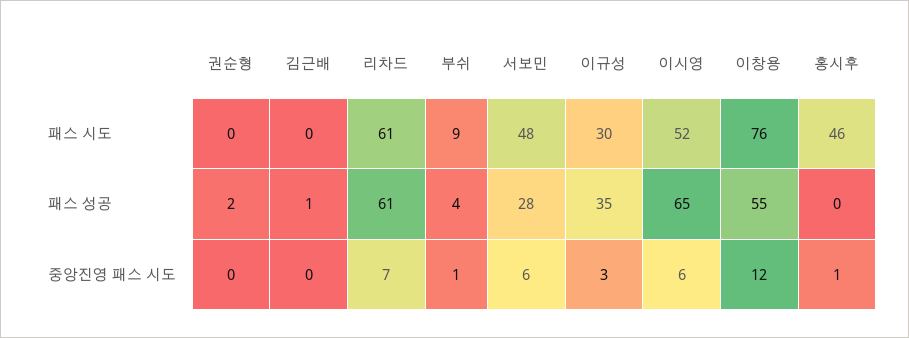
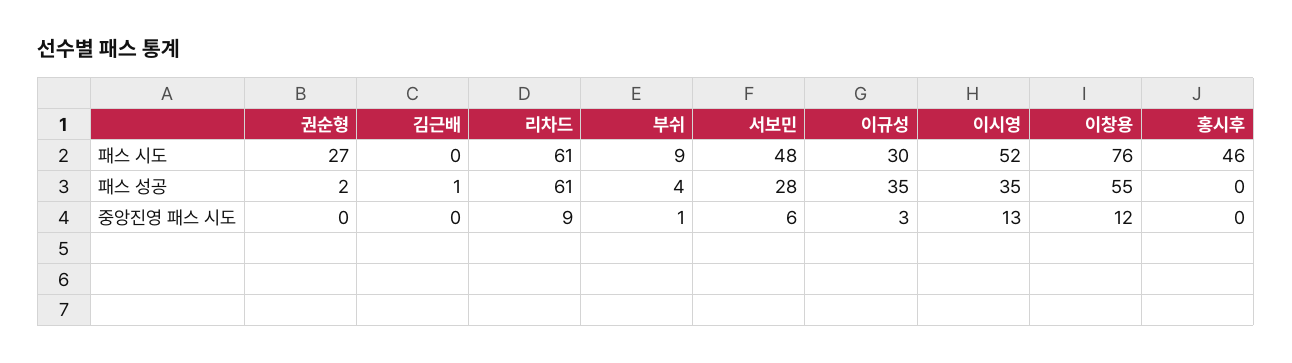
권순형, 패스 시도: 0 -> 27
이시영, 패스 성공: 65 -> 35
리차드, 중앙진영 패스 시도: 7 -> 9
이시영, 중앙진영 패스 시도: 6 -> 13
홍시후, 중앙진영 패스 시도: 1 -> 0

